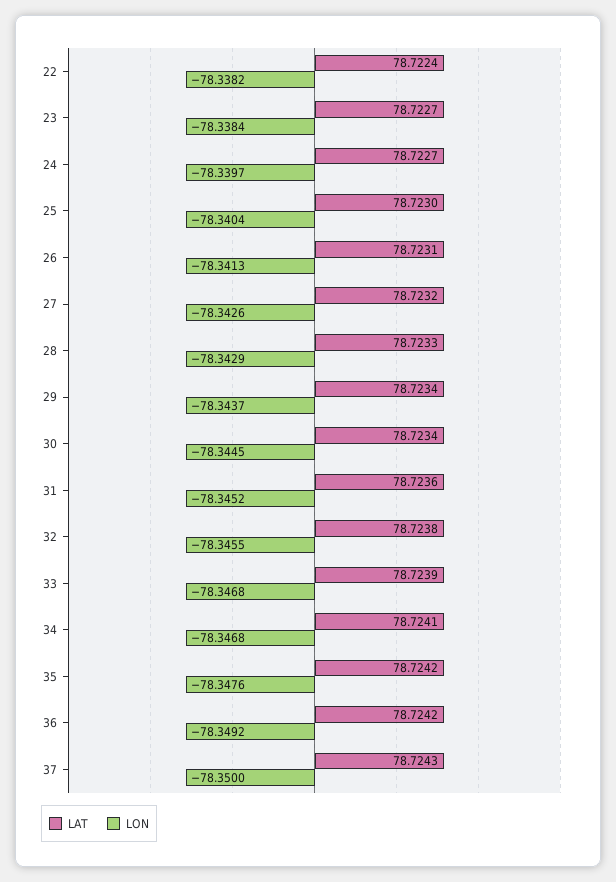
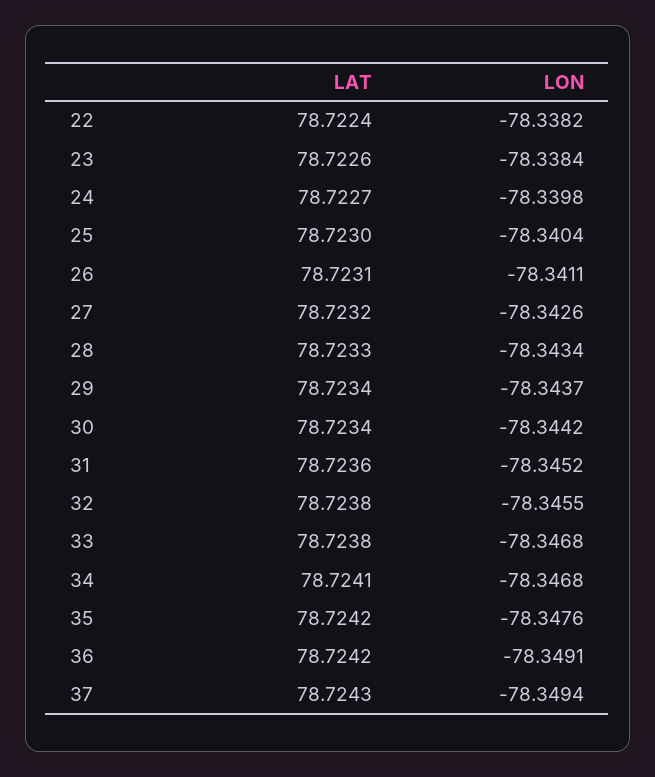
LAT, 23: 78.7227 -> 78.7226
LON, 24: -78.3397 -> -78.3398
LON, 26: -78.3413 -> -78.3411
LON, 28: -78.3429 -> -78.3434
LON, 30: -78.3445 -> -78.3442
LAT, 33: 78.7239 -> 78.7238
LON, 36: -78.3492 -> -78.3491
LON, 37: -78.35 -> -78.3494

